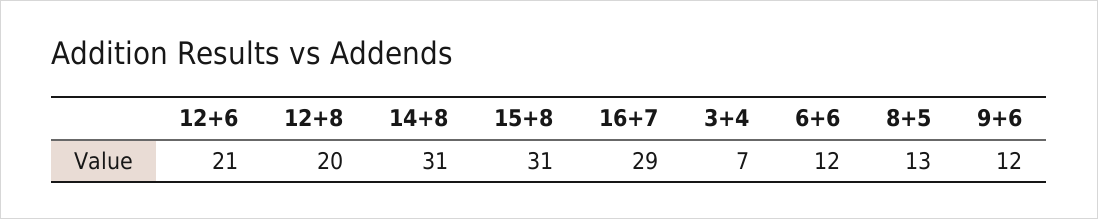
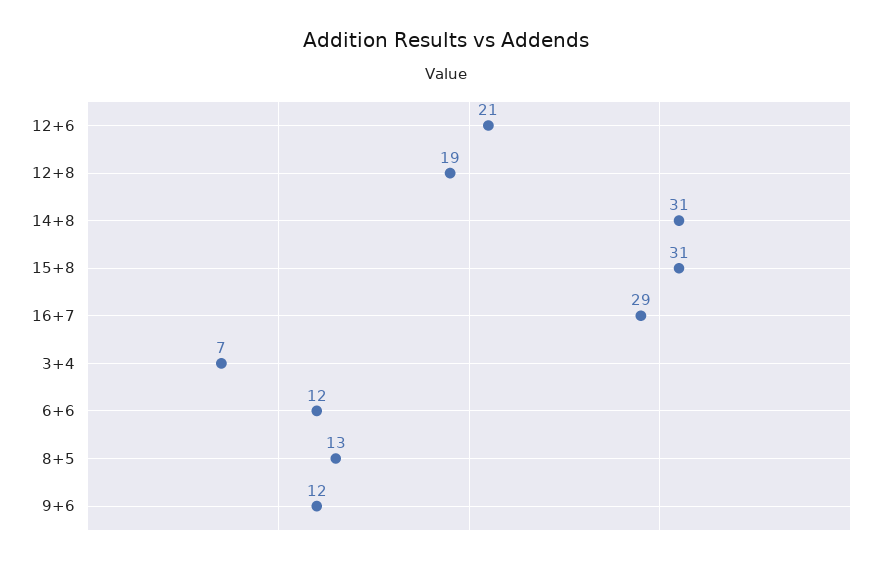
12+8: 20 -> 19

